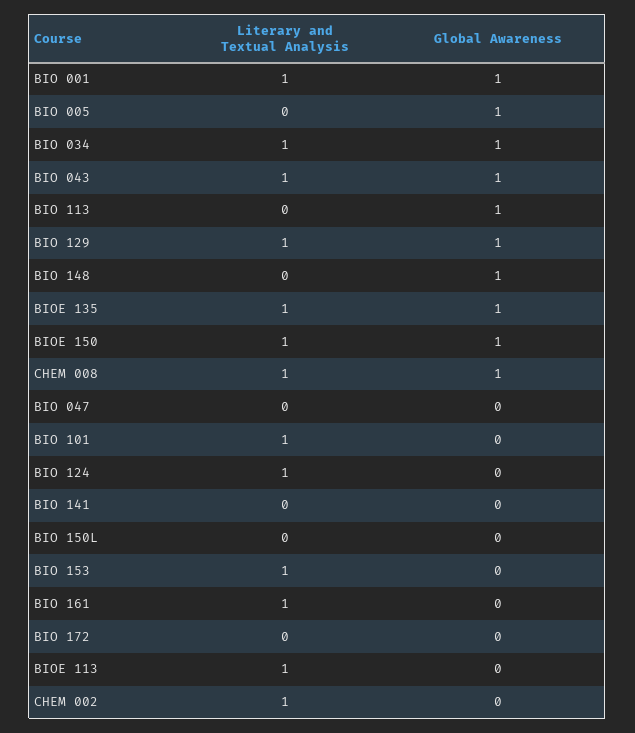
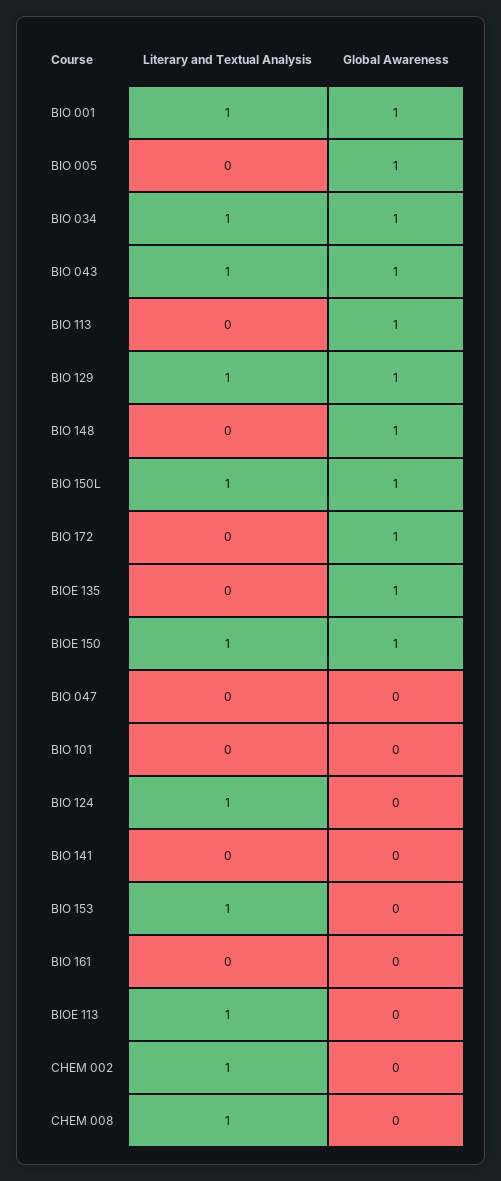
Literary and Textual Analysis, BIOE 135: 1 -> 0
Global Awareness, CHEM 008: 1 -> 0
Literary and Textual Analysis, BIO 101: 1 -> 0
Literary and Textual Analysis, BIO 150L: 0 -> 1
Global Awareness, BIO 150L: 0 -> 1
Literary and Textual Analysis, BIO 161: 1 -> 0
Global Awareness, BIO 172: 0 -> 1

